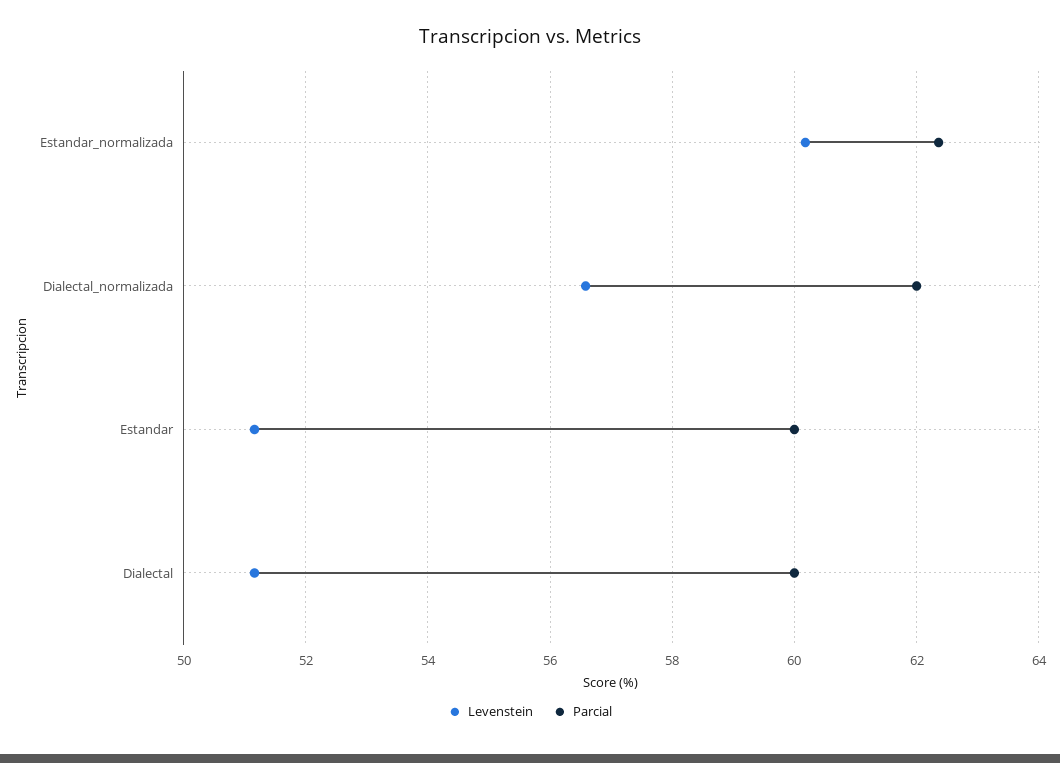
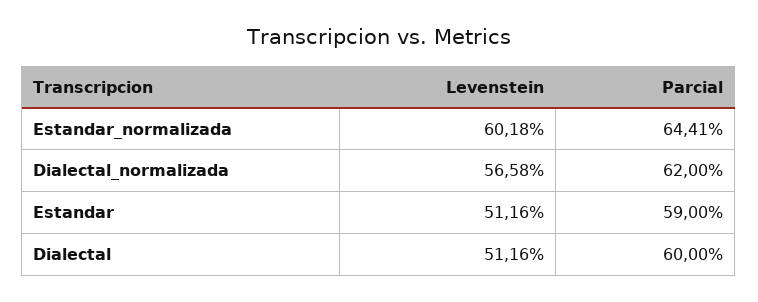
Parcial, Estandar_normalizada: 62.4 -> 64.41
Parcial, Estandar: 60 -> 59

